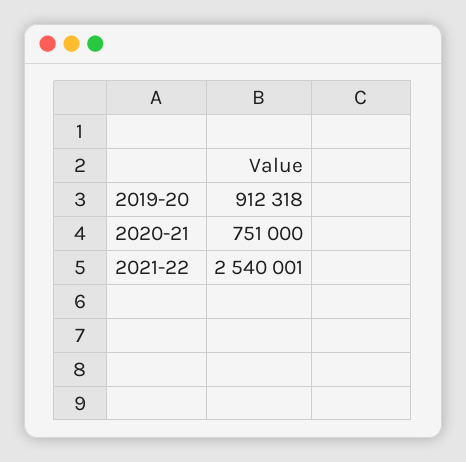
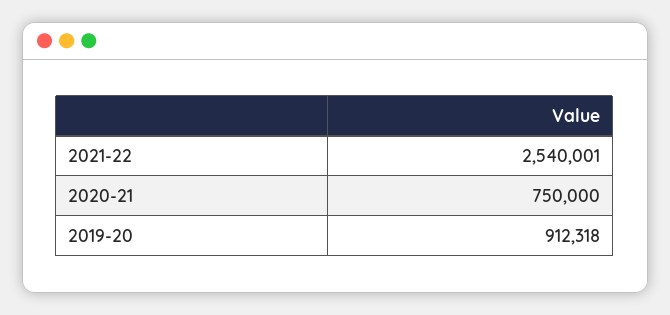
2020-21: 751000 -> 750000

